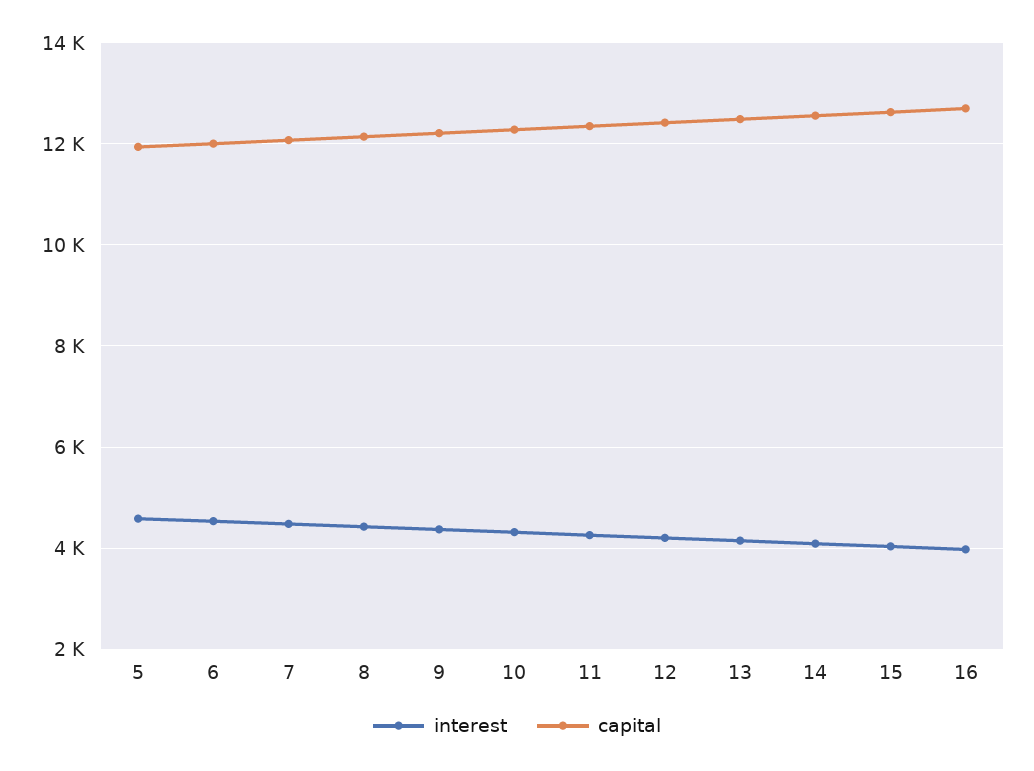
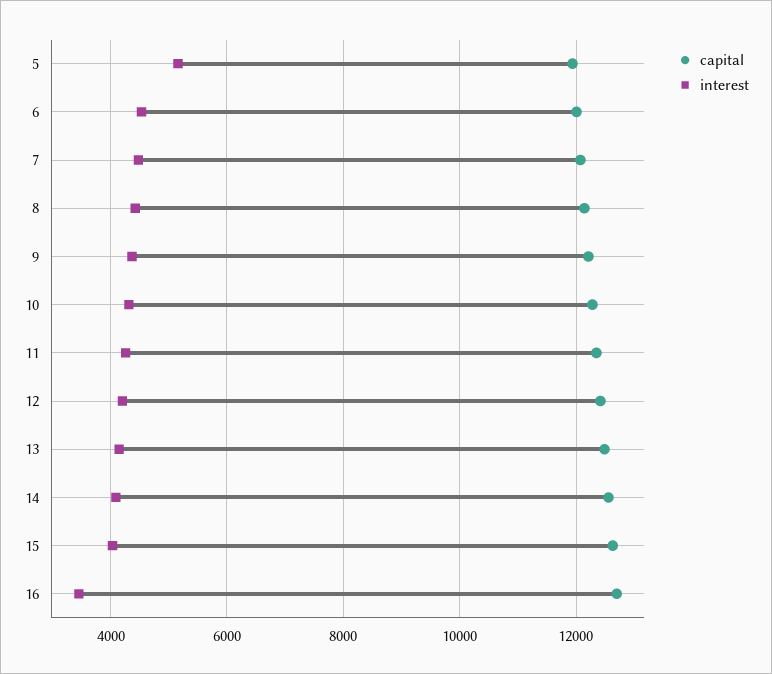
interest, 5: 4600 -> 5200
interest, 16: 4000 -> 3400

